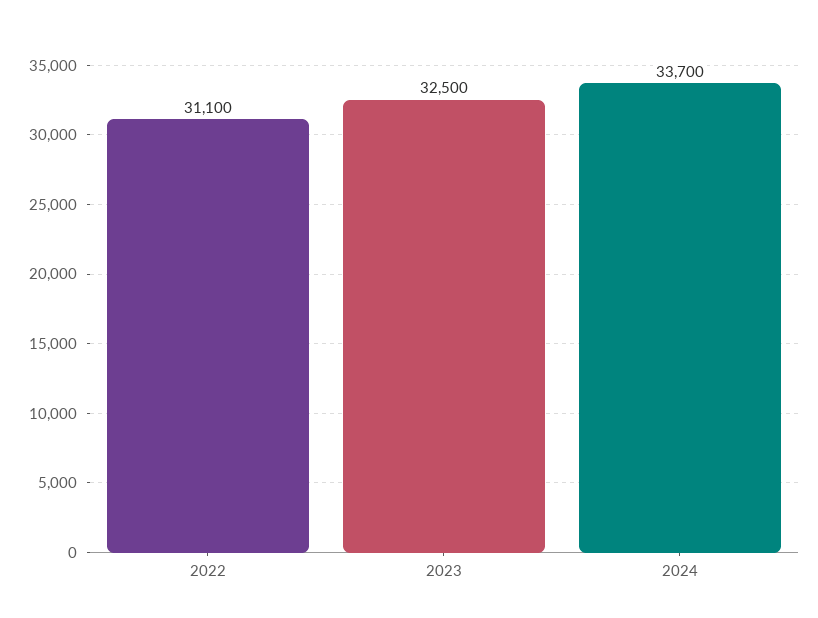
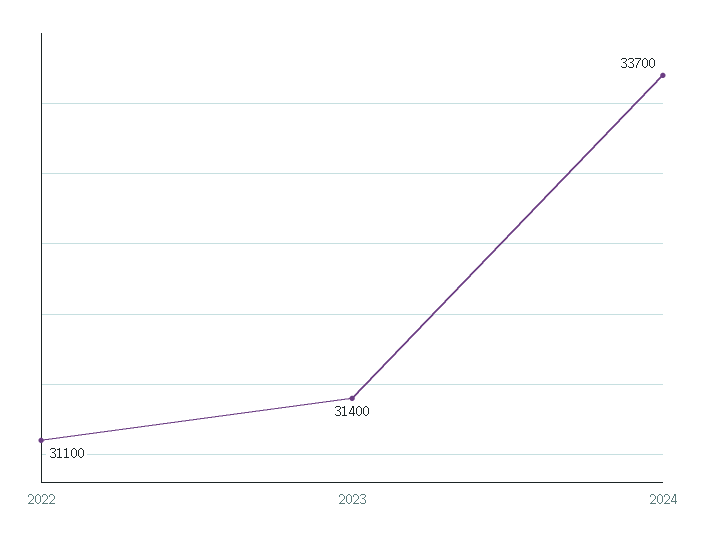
2023: 32500 -> 31400

